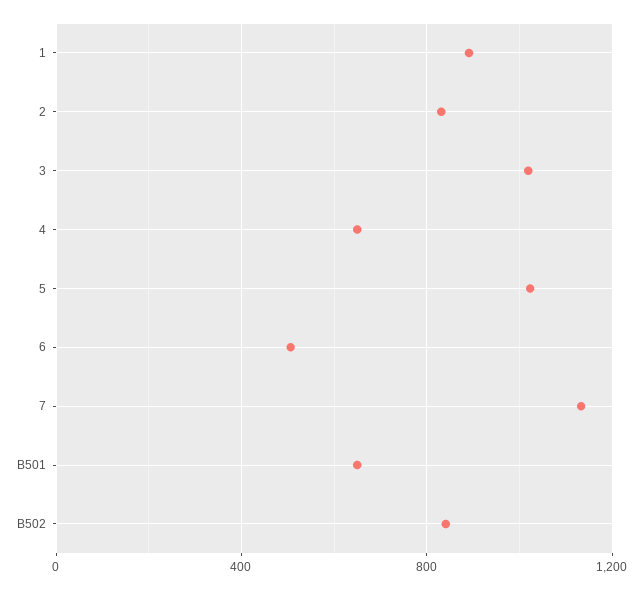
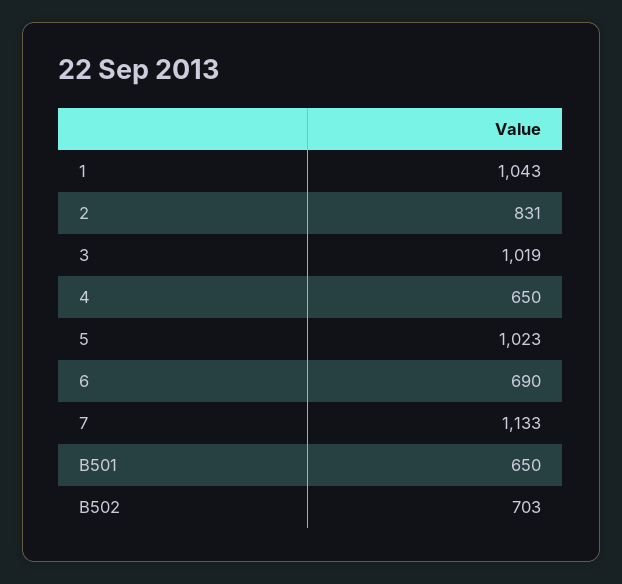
1: 900 -> 1043
6: 500 -> 690
B502: 850 -> 703

